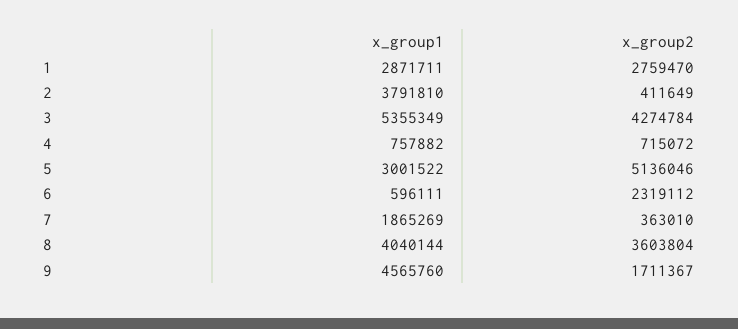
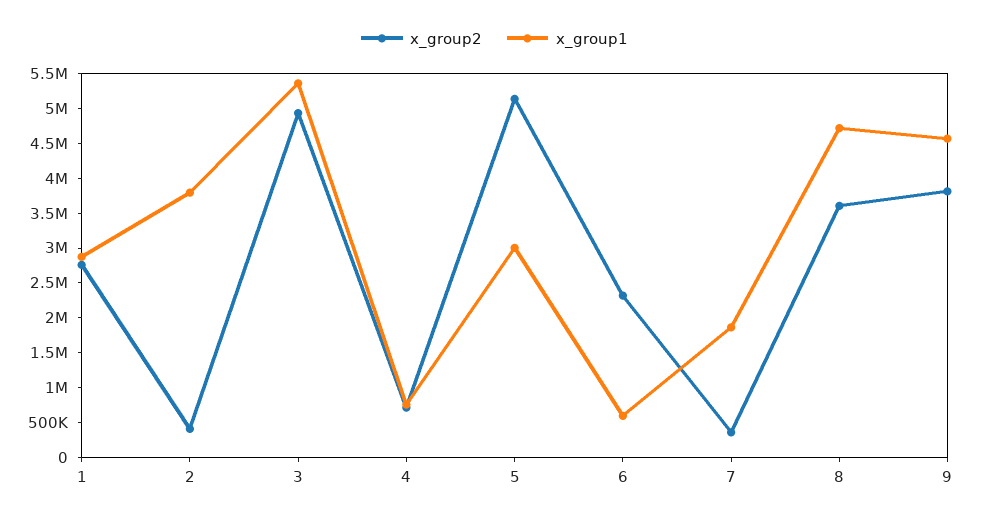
x_group2, 3: 4274784 -> 5000000
x_group1, 8: 4040144 -> 4750000
x_group2, 9: 1711367 -> 3750000

